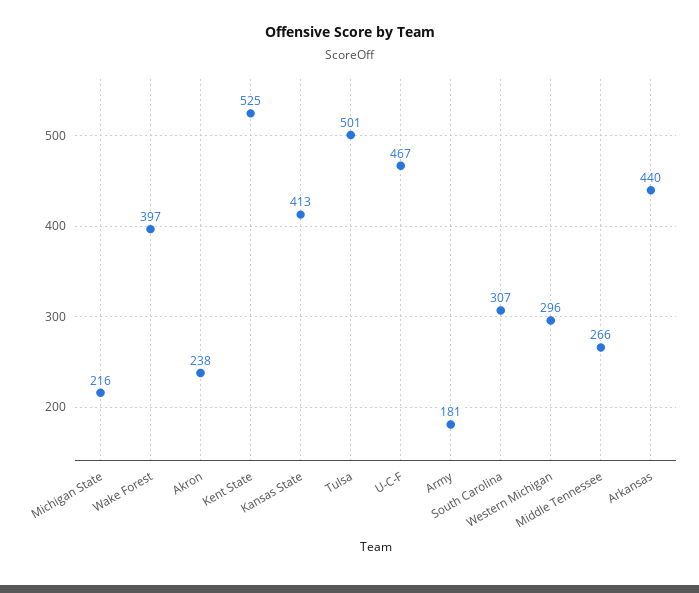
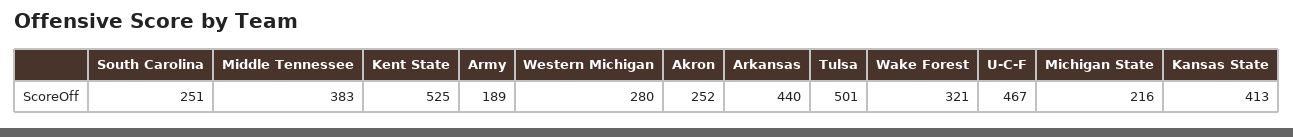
Wake Forest: 397 -> 321
Akron: 238 -> 252
Army: 181 -> 189
South Carolina: 307 -> 251
Western Michigan: 296 -> 280
Middle Tennessee: 266 -> 383

